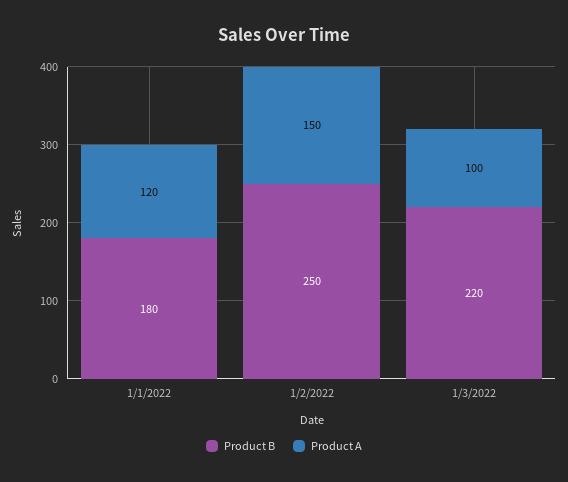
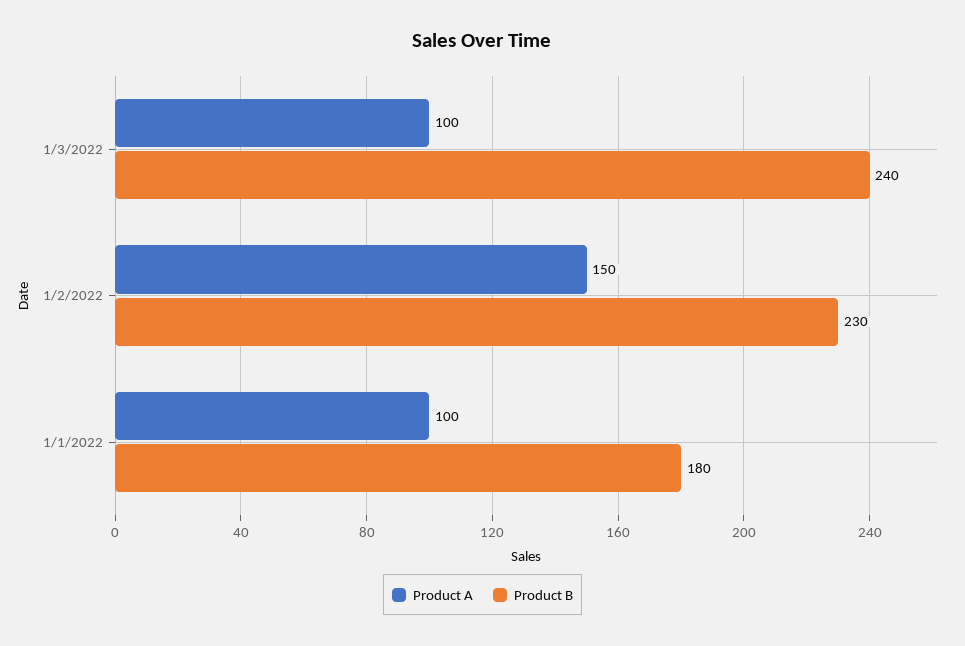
Product A, 1/1/2022: 120 -> 100
Product B, 1/2/2022: 250 -> 230
Product B, 1/3/2022: 220 -> 240

